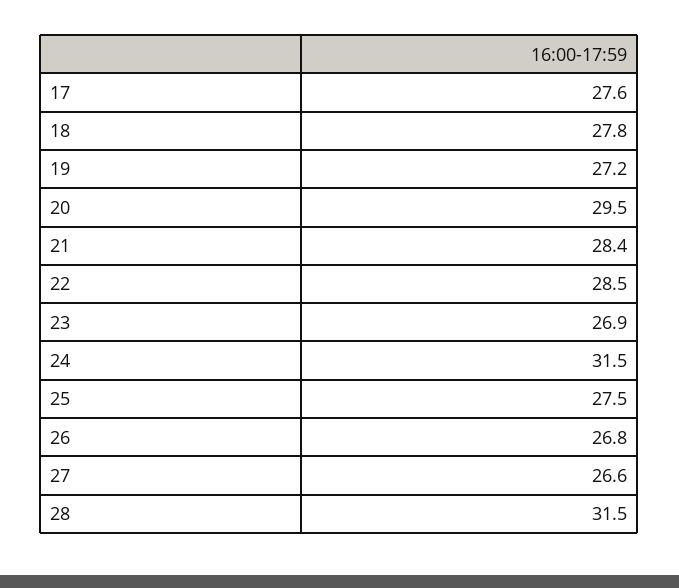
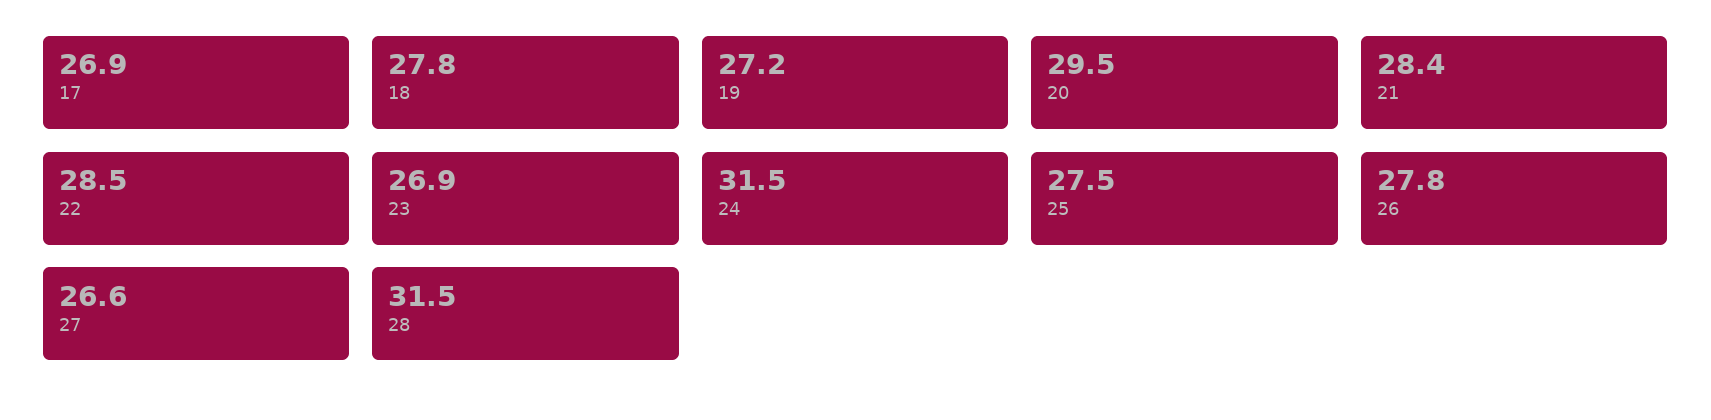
17: 27.6 -> 26.9
26: 26.8 -> 27.8

